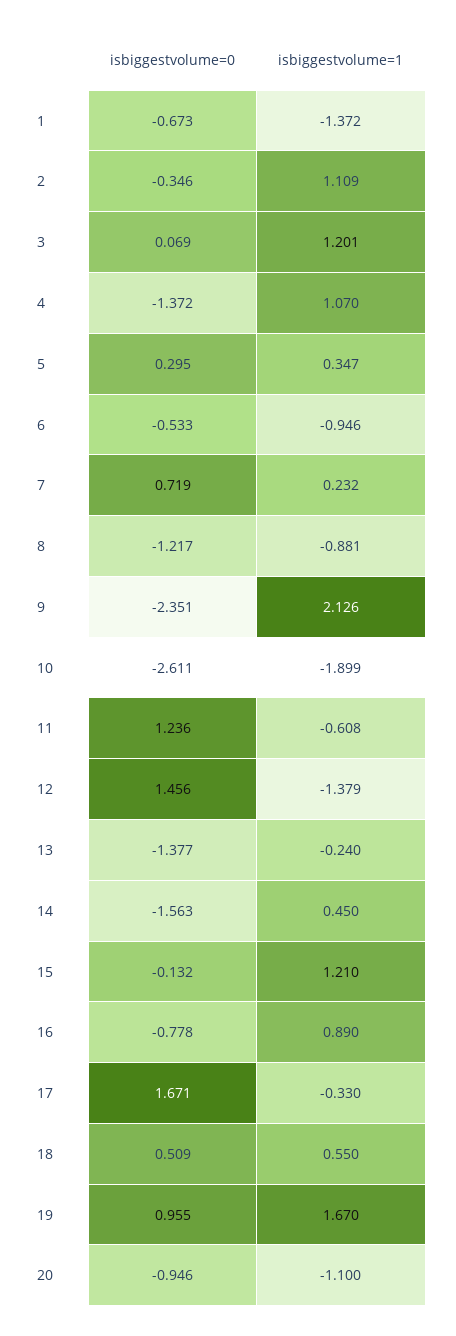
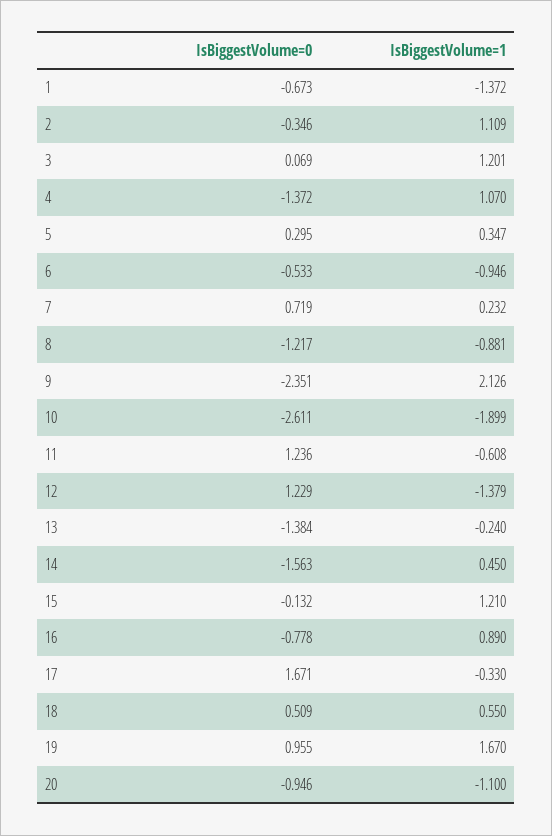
isbiggestvolume=0, 12: 1.456 -> 1.229
isbiggestvolume=0, 13: -1.377 -> -1.384

